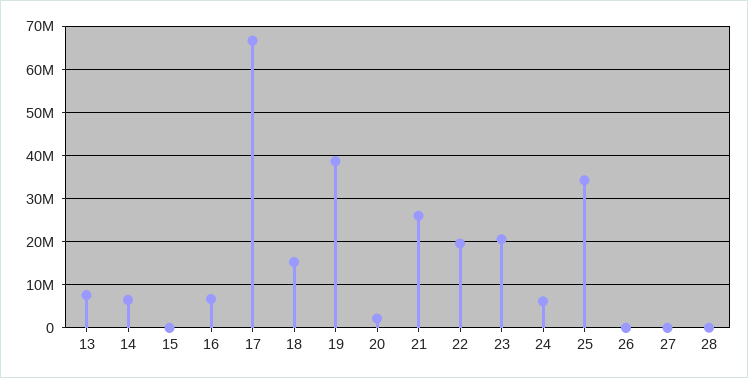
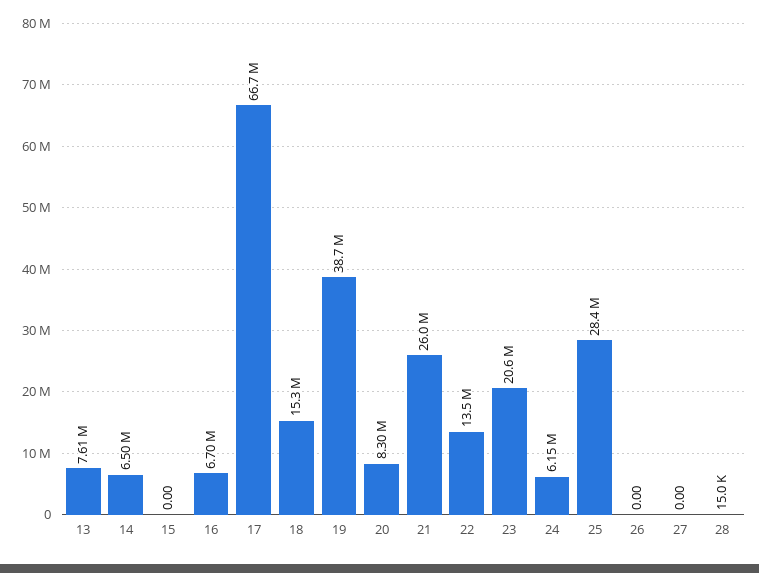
20: 2000000 -> 8300000
22: 20000000 -> 13500000
25: 34000000 -> 28400000

